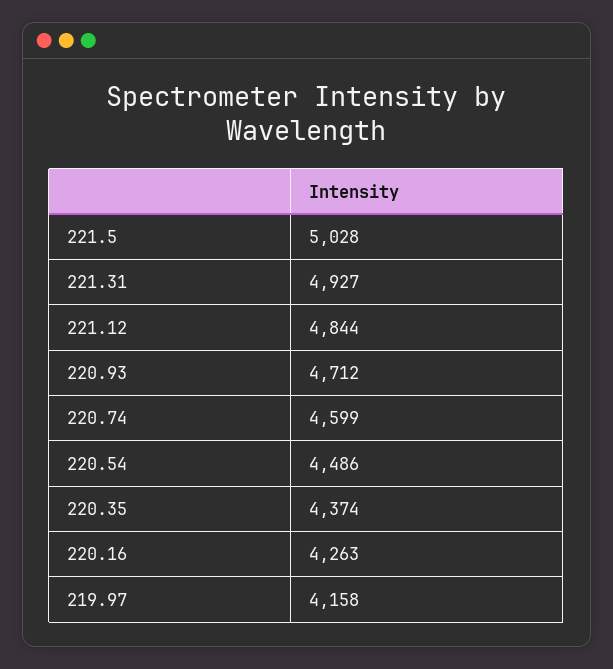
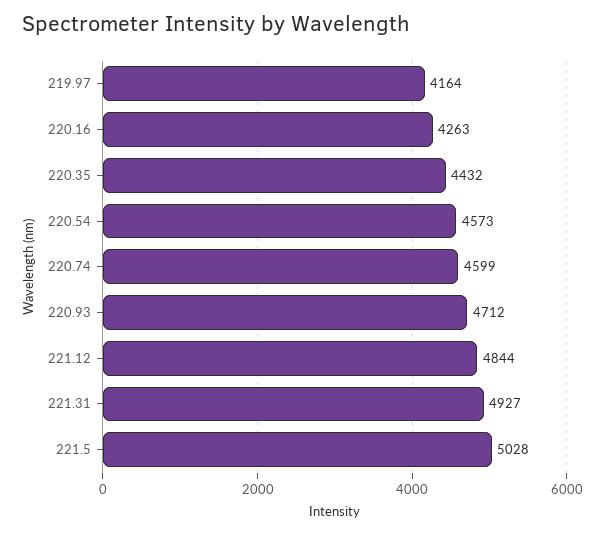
220.54: 4486 -> 4573
220.35: 4374 -> 4432
219.97: 4158 -> 4164

